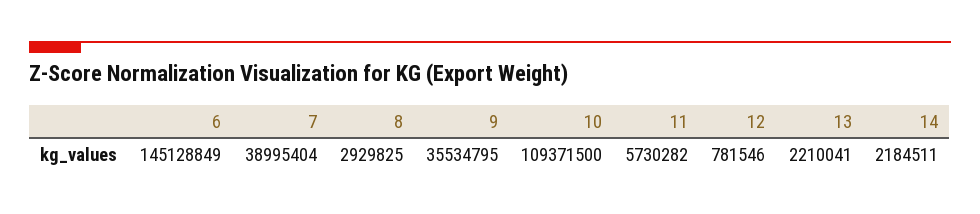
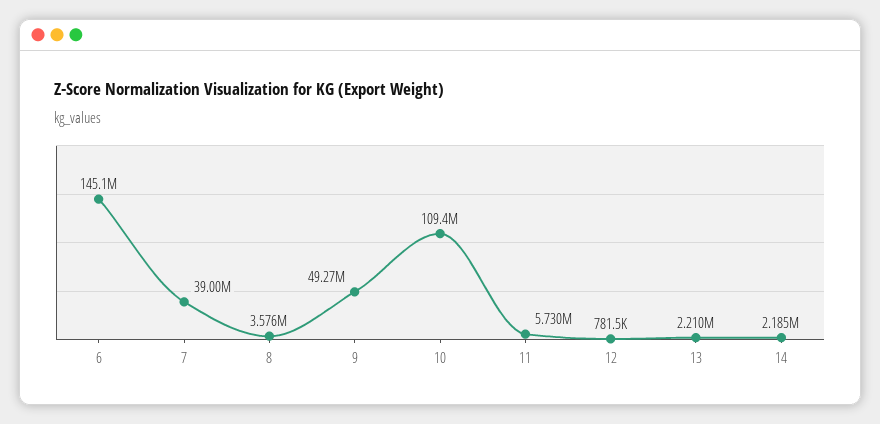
8: 2929825 -> 3576000
9: 35534795 -> 49270000

